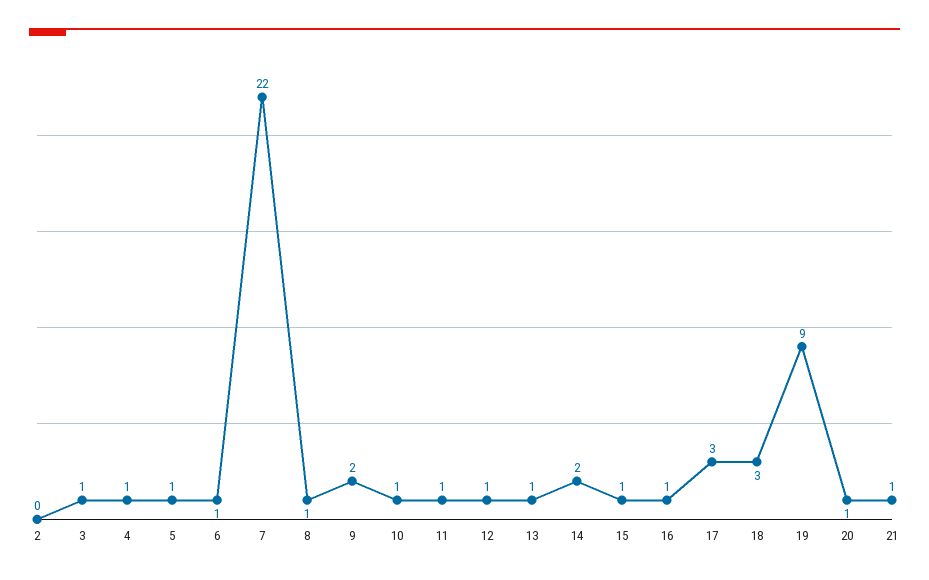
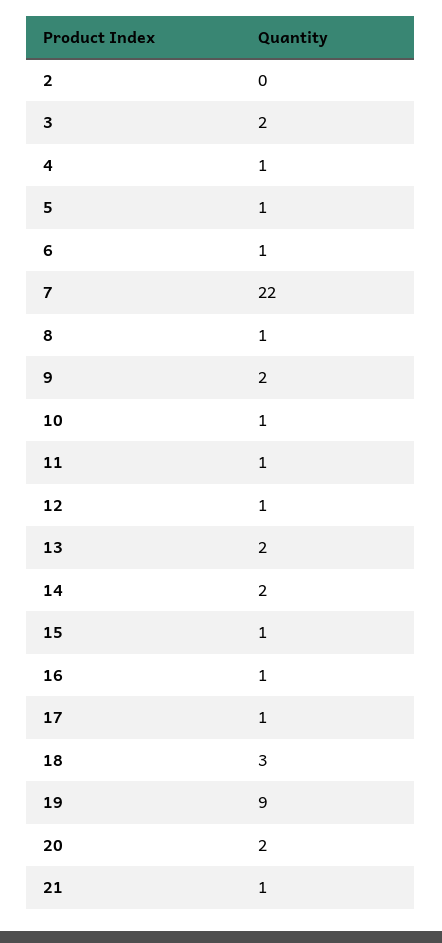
3: 1 -> 2
13: 1 -> 2
17: 3 -> 1
20: 1 -> 2

